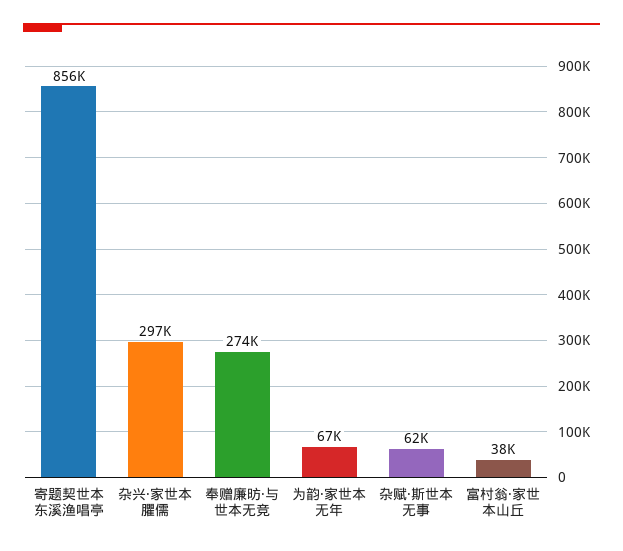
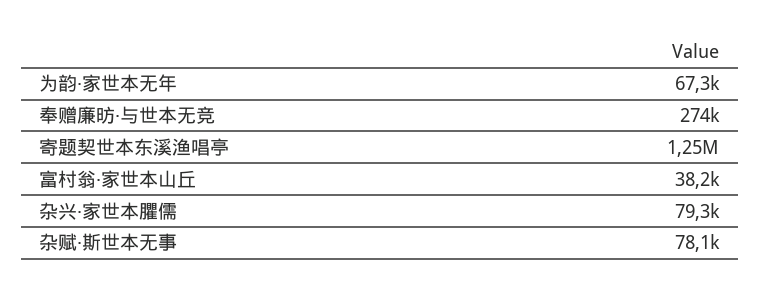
寄题契世本东溪渔唱亭: 856000 -> 1250000
杂兴·家世本臞儒: 297000 -> 79300
杂赋·斯世本无事: 62000 -> 78100

